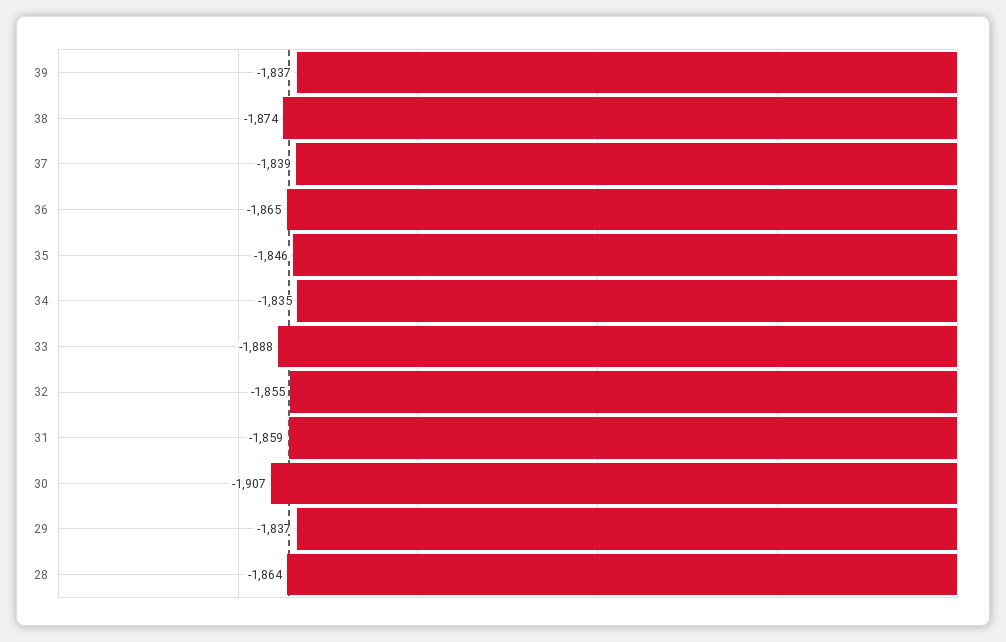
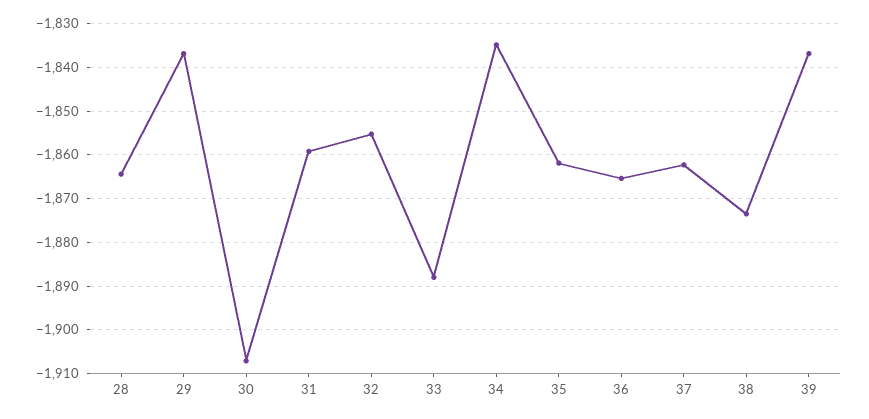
37: -1839 -> -1862
35: -1846 -> -1862

